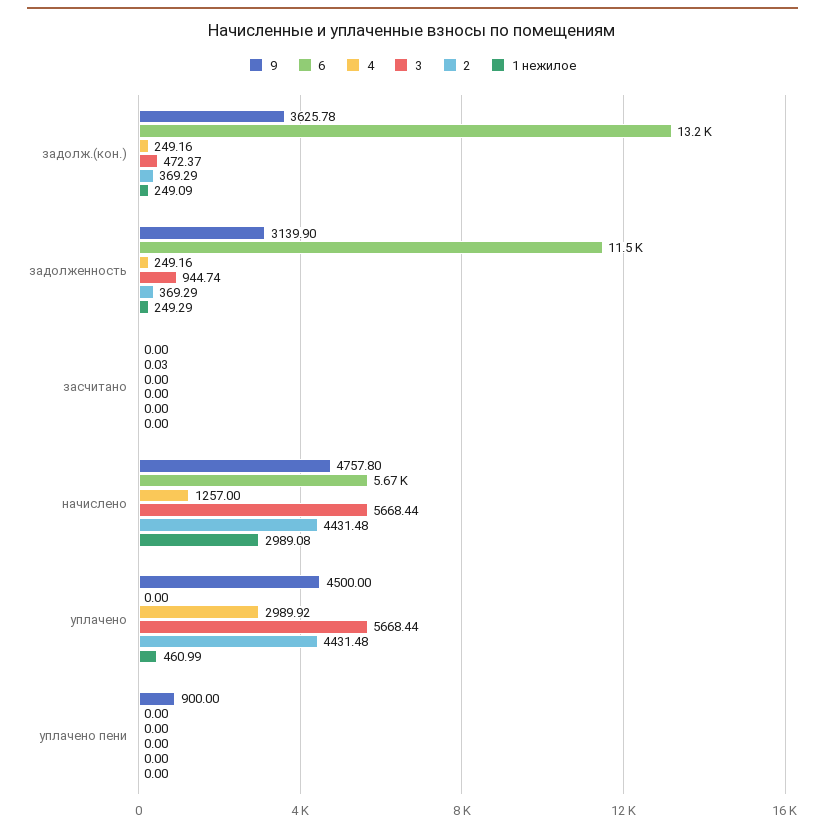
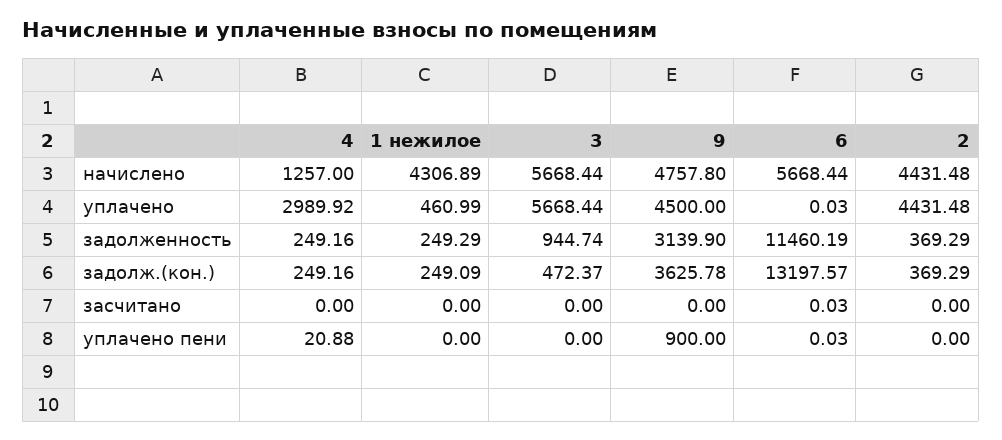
1 нежилое, начислено: 2989.08 -> 4306.89
6, уплачено: 0 -> 0.03
6, уплачено пени: 0 -> 0.03
4, уплачено пени: 0 -> 20.88

